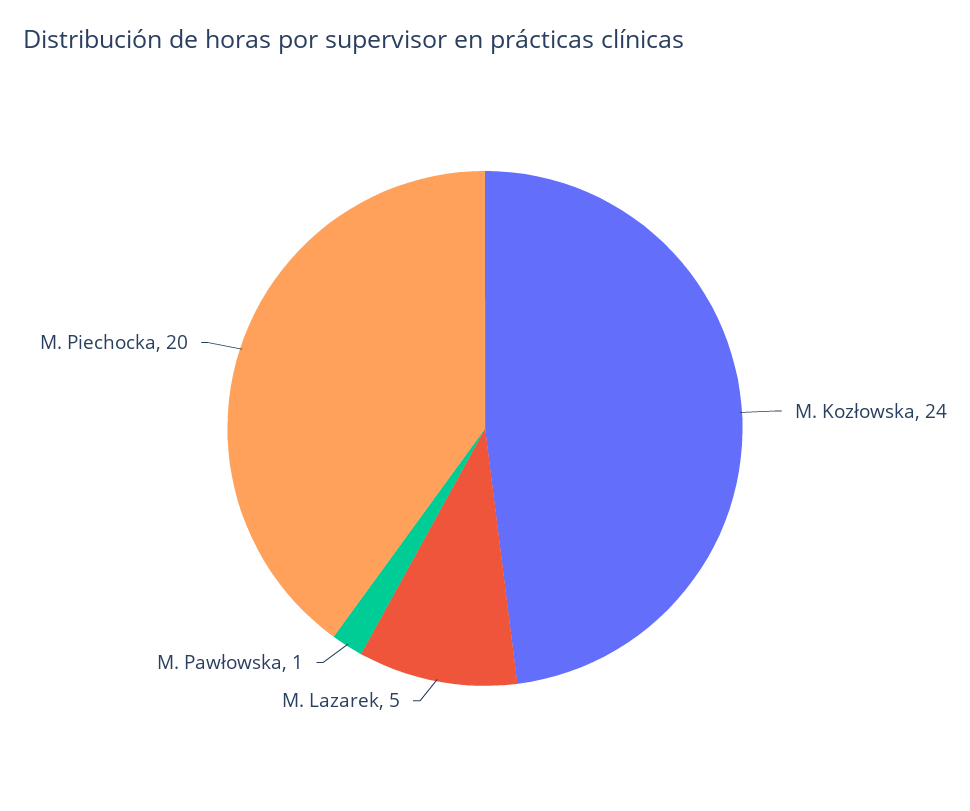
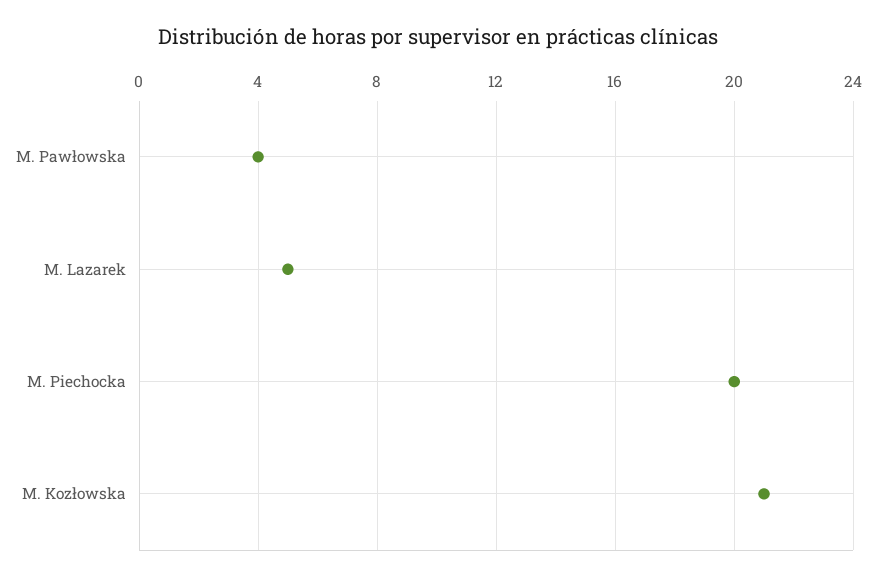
M. Kozłowska: 24 -> 21
M. Pawłowska: 1 -> 4

